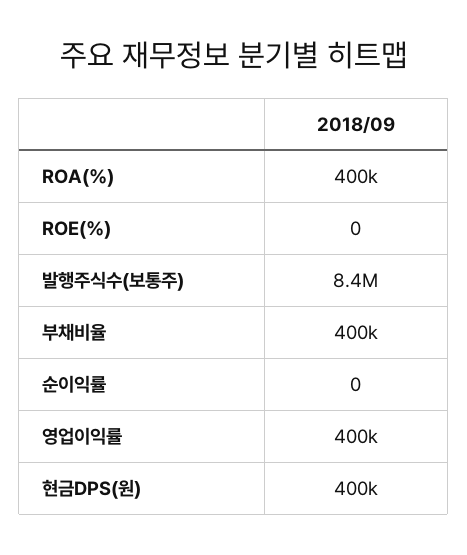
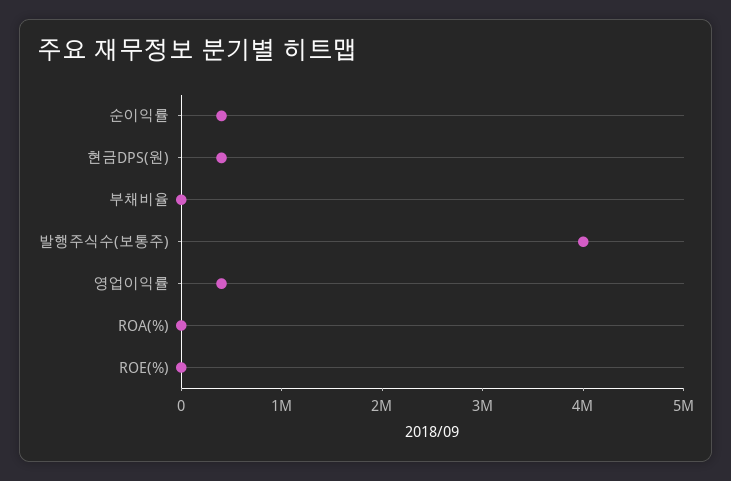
ROA(%): 400000 -> 0
발행주식수(보통주): 8400000 -> 4000000
부채비율: 400000 -> 0
순이익률: 0 -> 400000

